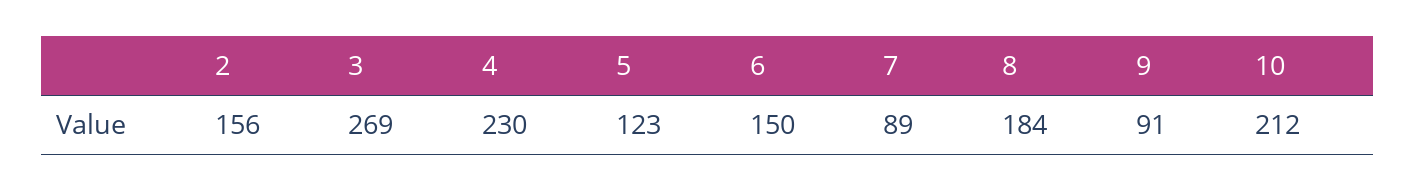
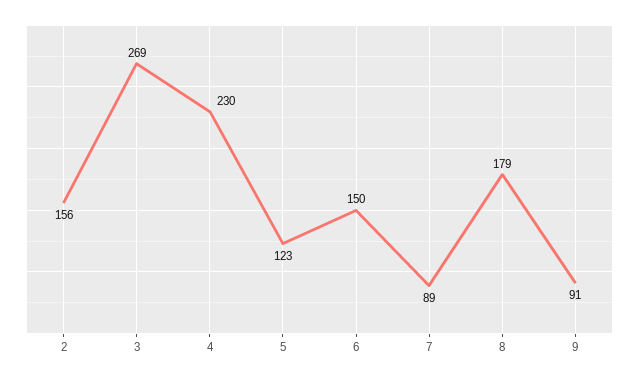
8: 184 -> 179
10: 212 -> none

